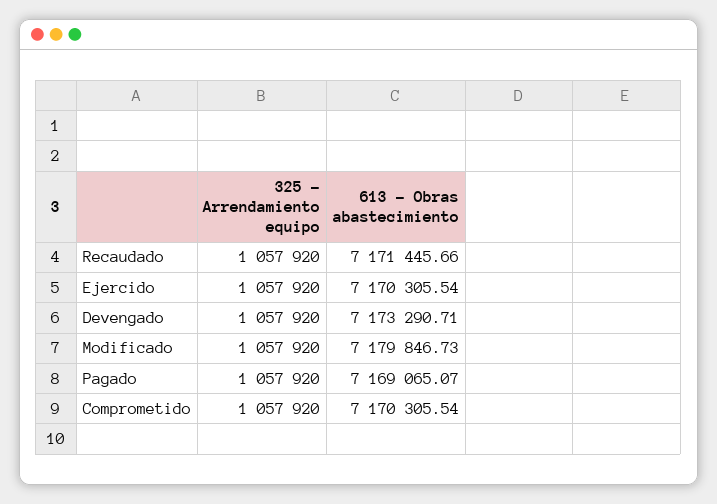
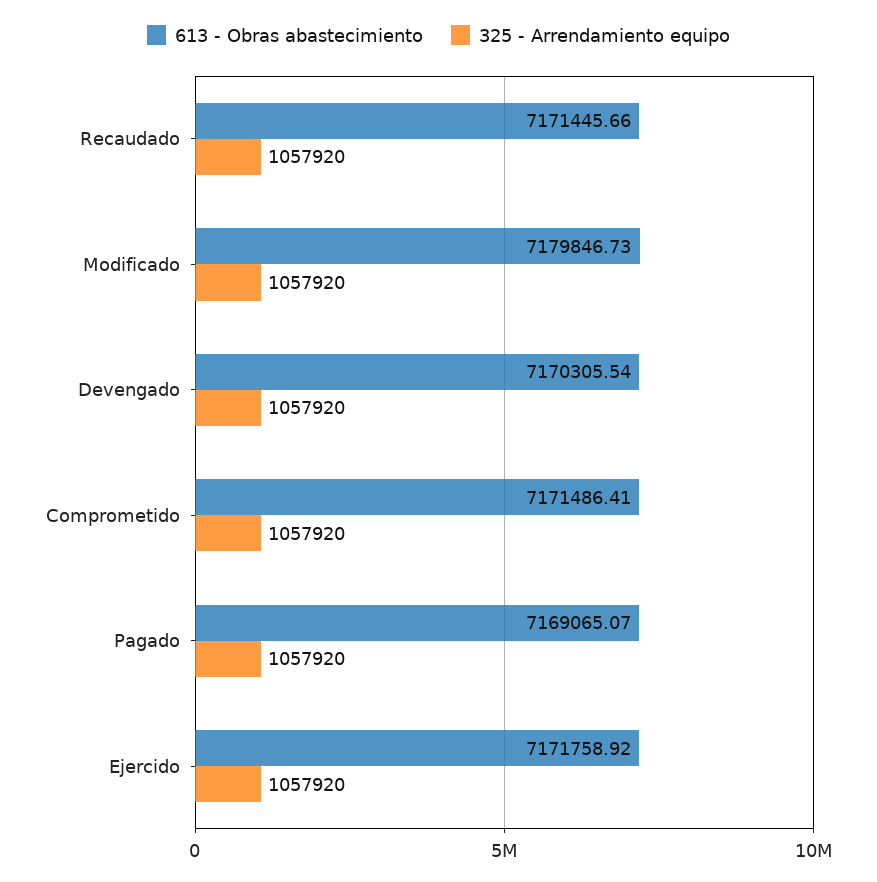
613 - Obras abastecimiento, Ejercido: 7170305.54 -> 7171758.92
613 - Obras abastecimiento, Devengado: 7173290.71 -> 7170305.54
613 - Obras abastecimiento, Comprometido: 7170305.54 -> 7171486.41

